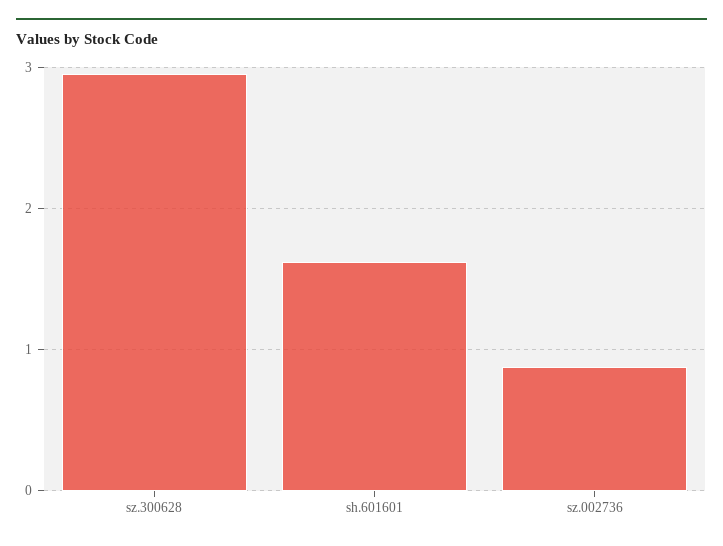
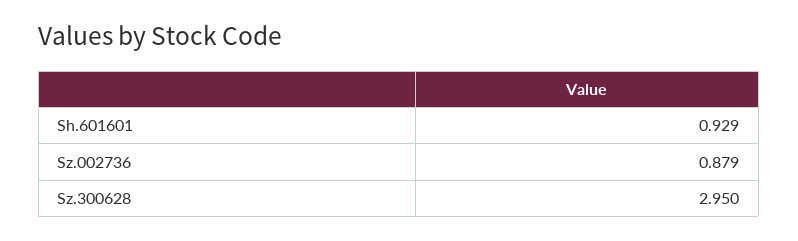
sh.601601: 1.6 -> 0.929

